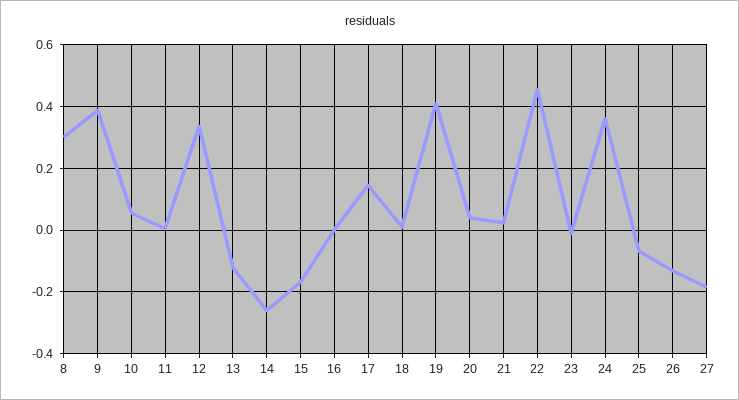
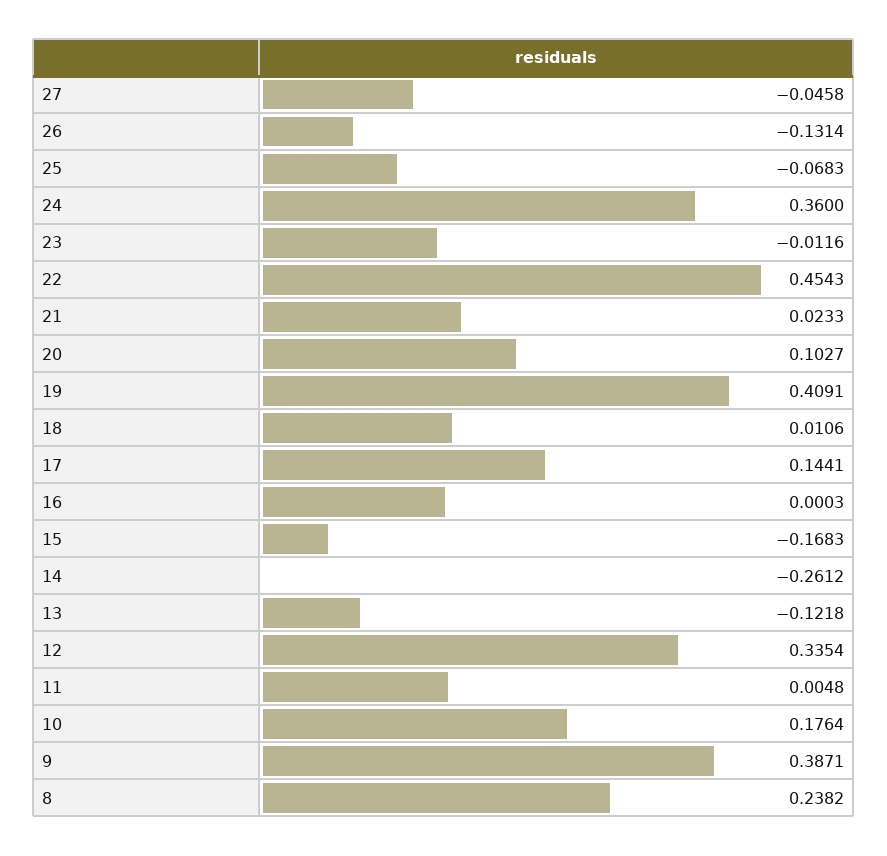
8: 0.3 -> 0.2382
10: 0.06 -> 0.1764
20: 0.04 -> 0.1027
27: -0.18 -> -0.0458

